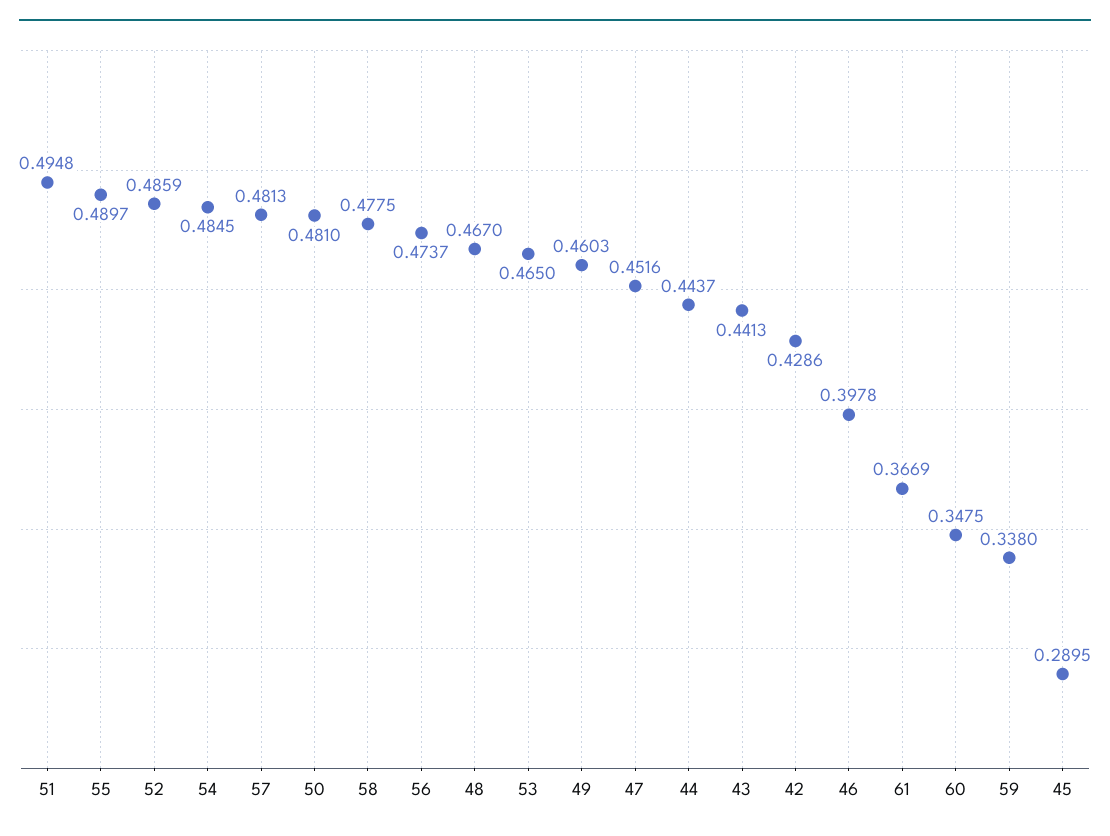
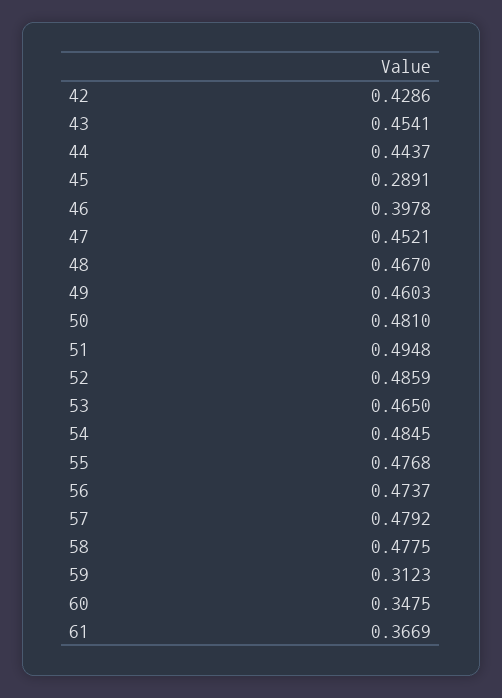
55: 0.4897 -> 0.4768
57: 0.4813 -> 0.4792
47: 0.4516 -> 0.4521
43: 0.4413 -> 0.4541
59: 0.338 -> 0.3123
45: 0.2895 -> 0.2891

